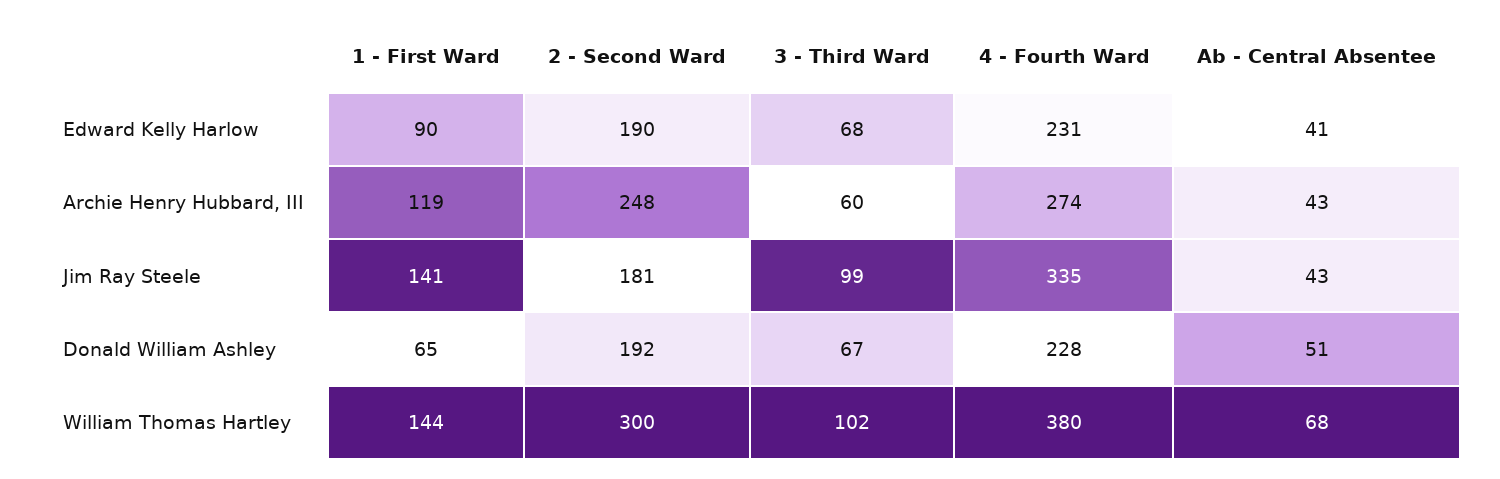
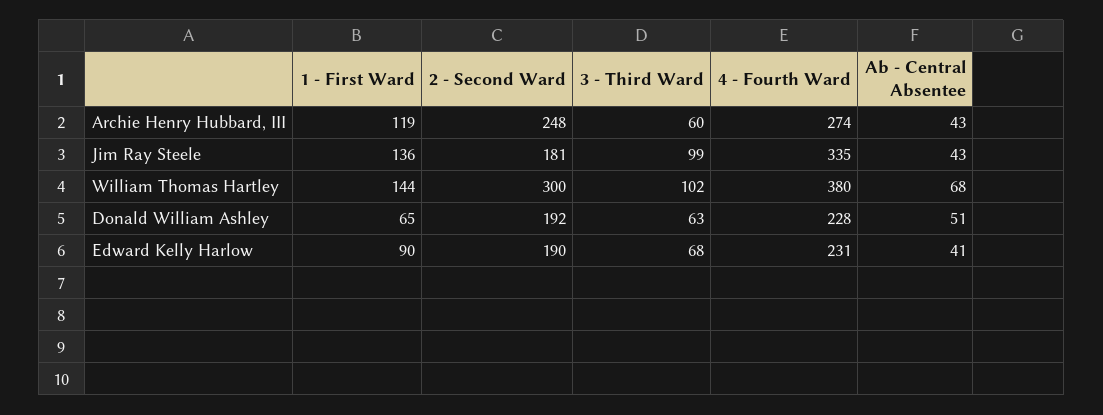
1 - First Ward, Jim Ray Steele: 141 -> 136
3 - Third Ward, Donald William Ashley: 67 -> 63

